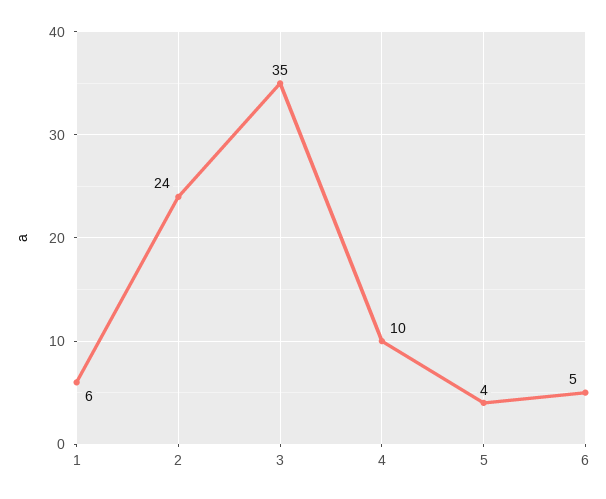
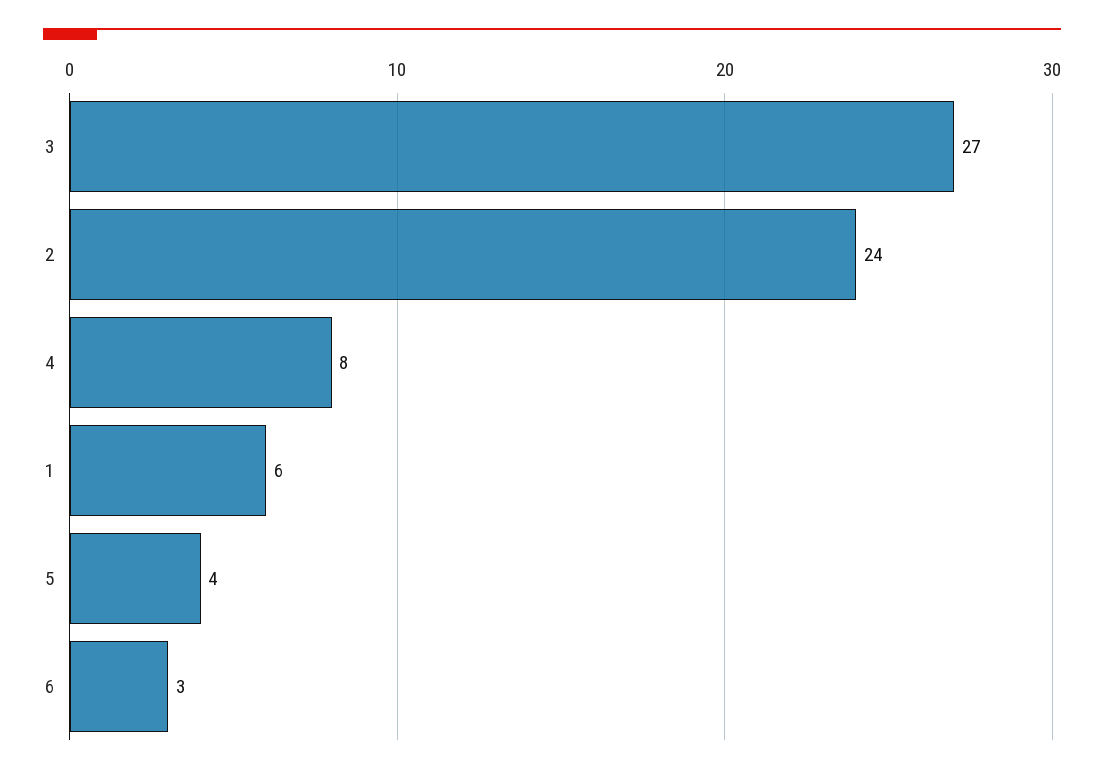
3: 35 -> 27
4: 10 -> 8
6: 5 -> 3

